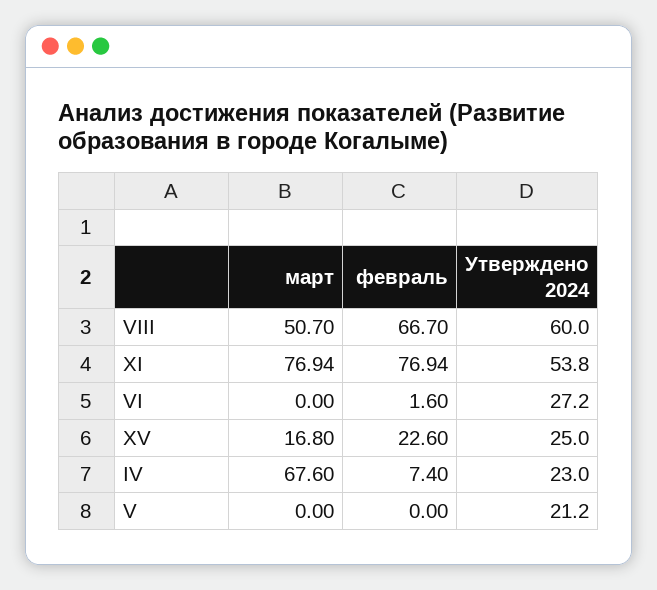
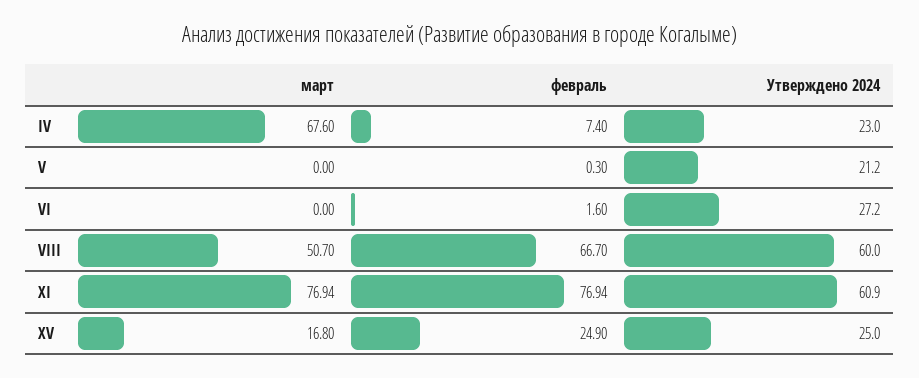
Утверждено 2024, XI: 53.8 -> 60.9
февраль, XV: 22.6 -> 24.9
февраль, V: 0 -> 0.3

